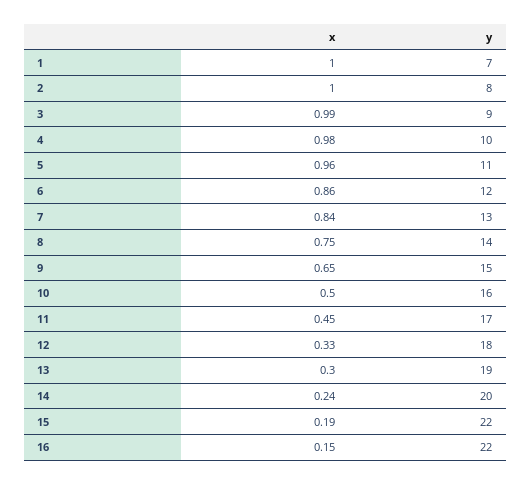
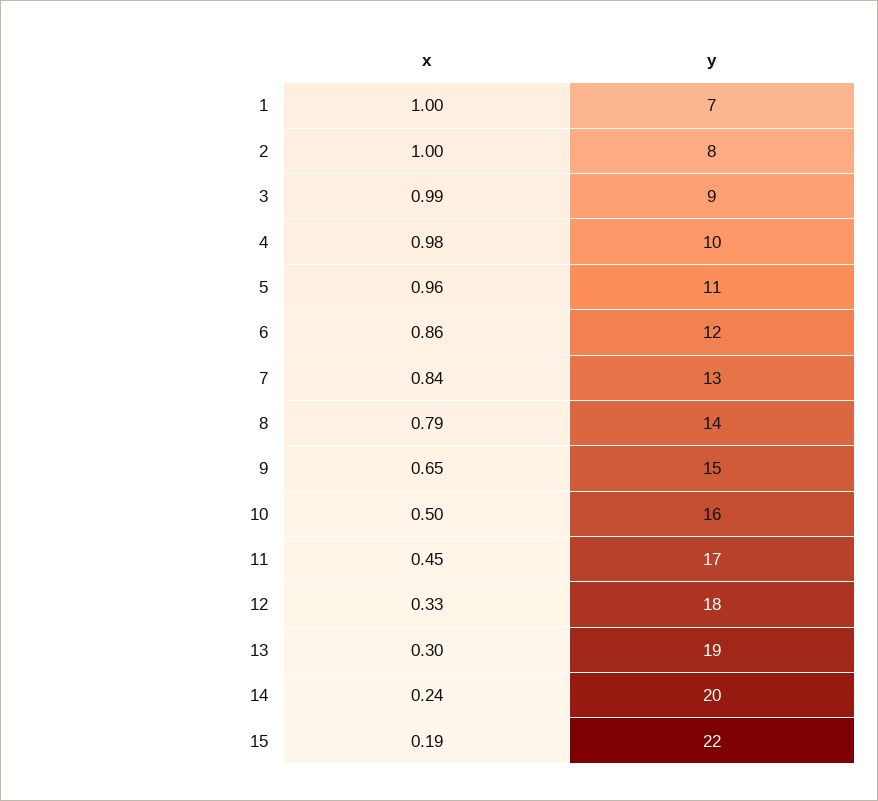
x, 8: 0.75 -> 0.79
x, 16: 0.15 -> none
y, 16: 22 -> none

